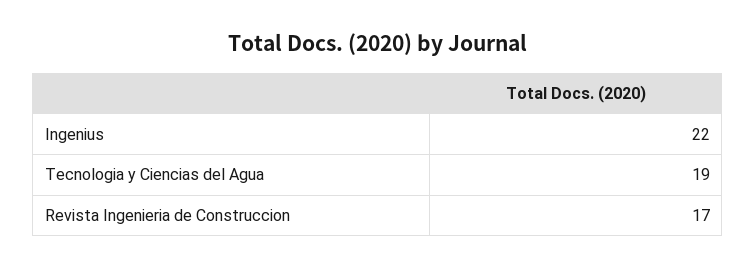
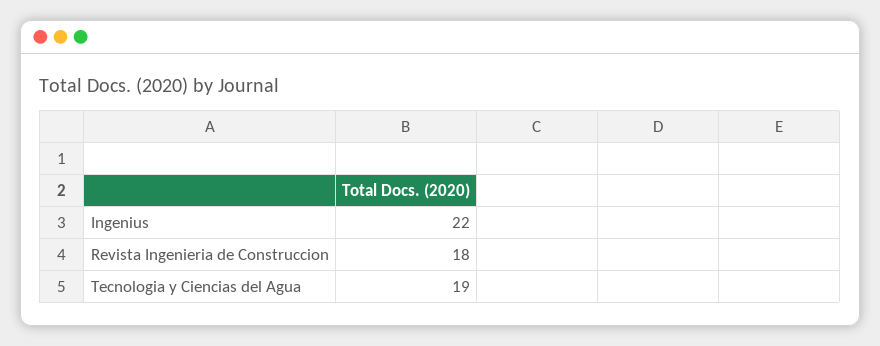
Revista Ingenieria de Construccion: 17 -> 18

